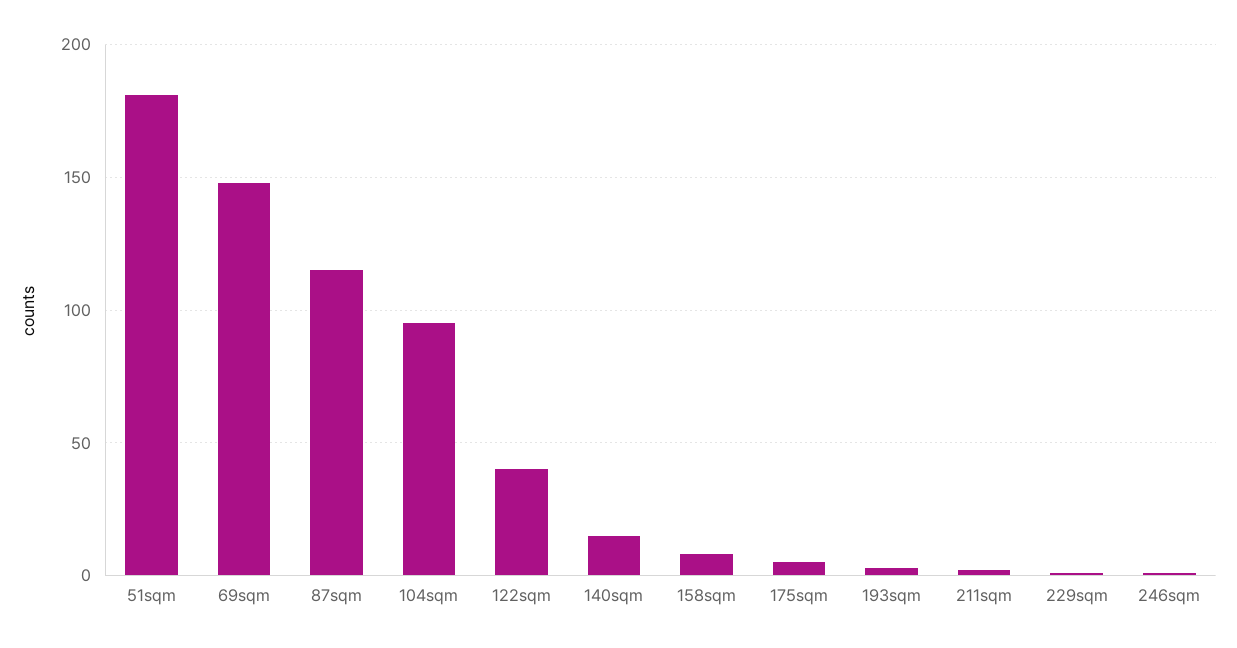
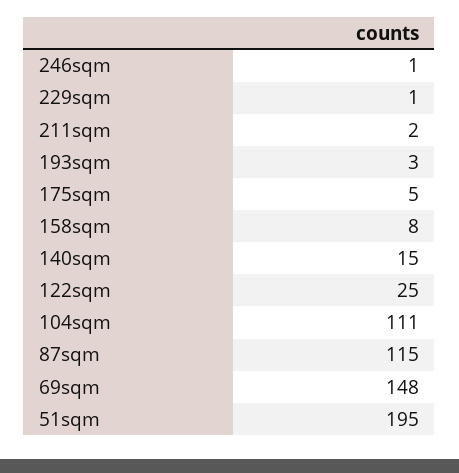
51sqm: 180 -> 195
104sqm: 95 -> 111
122sqm: 40 -> 25

